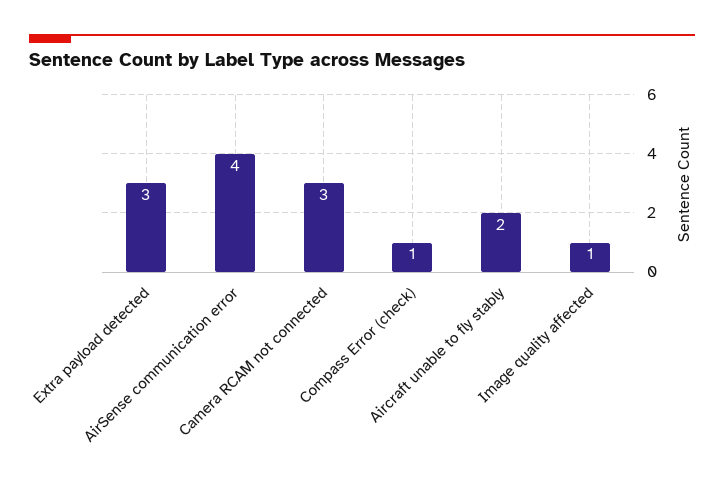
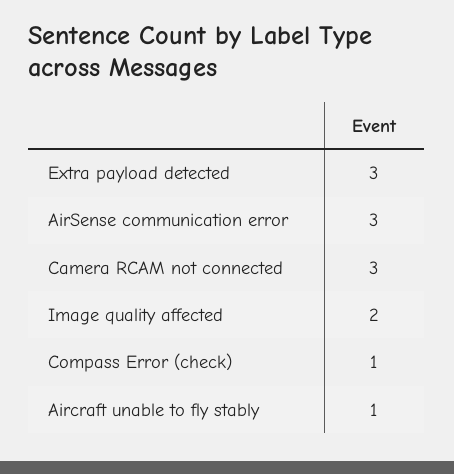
AirSense communication error: 4 -> 3
Aircraft unable to fly stably: 2 -> 1
Image quality affected: 1 -> 2

